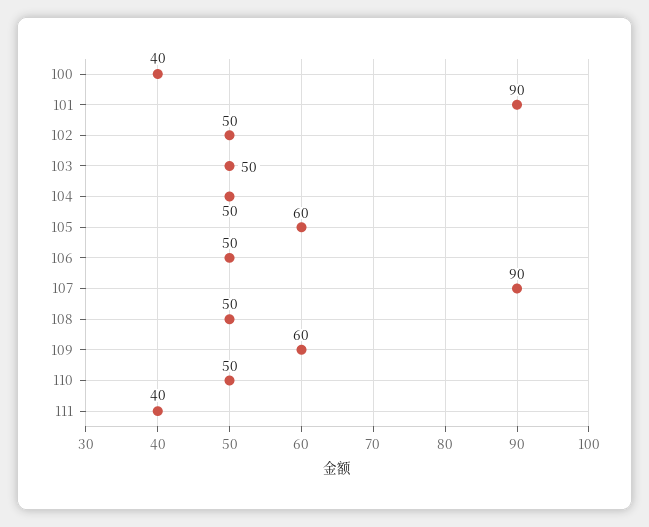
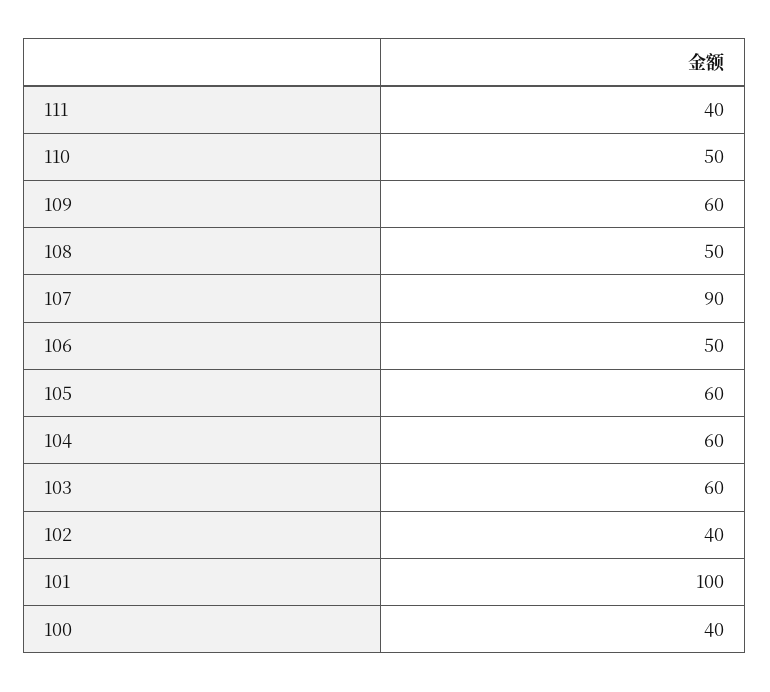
101: 90 -> 100
102: 50 -> 40
103: 50 -> 60
104: 50 -> 60

